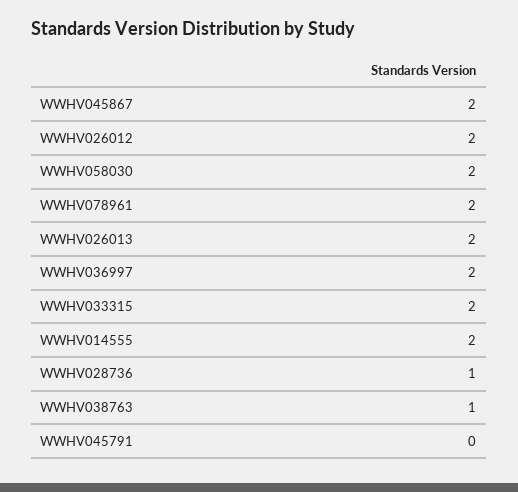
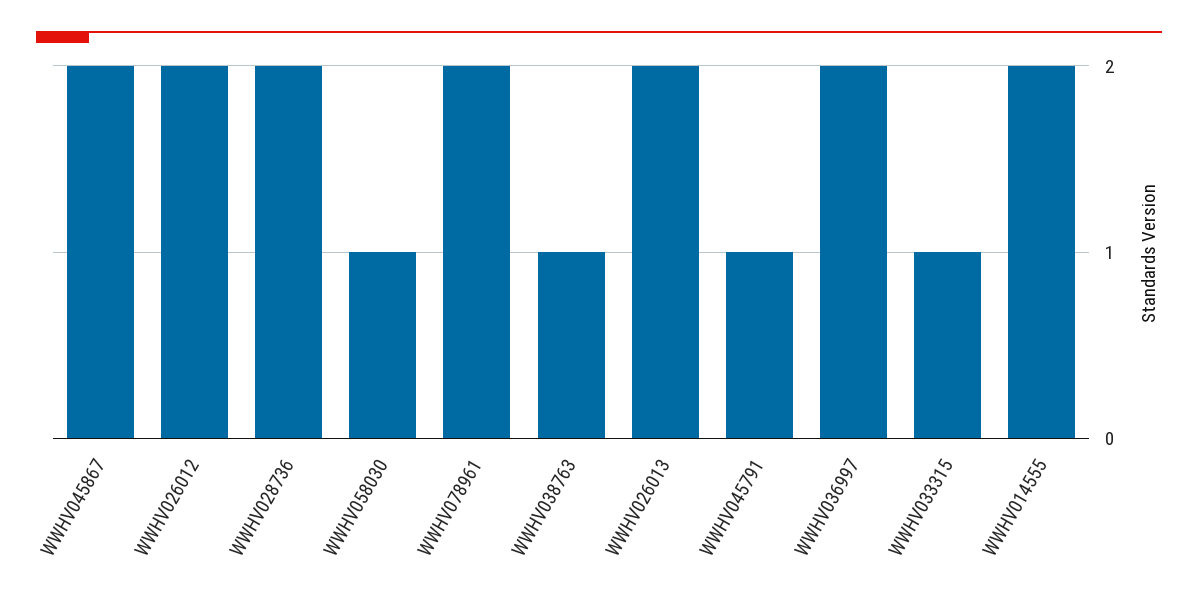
WWHV058030: 2 -> 1
WWHV033315: 2 -> 1
WWHV028736: 1 -> 2
WWHV045791: 0 -> 1

